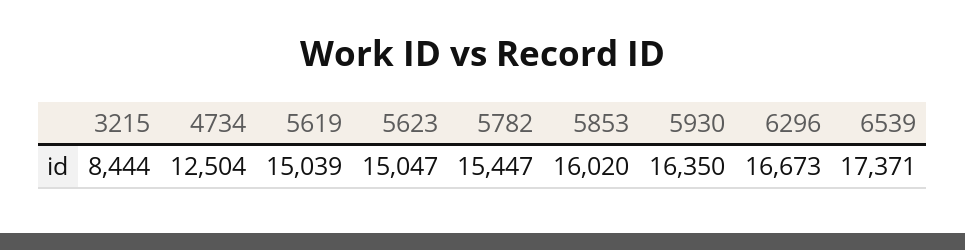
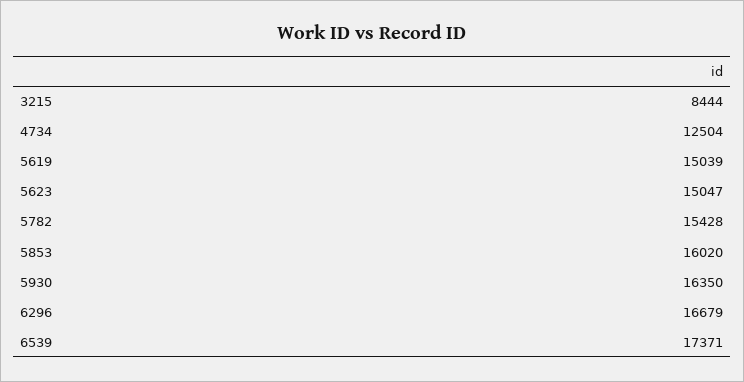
5782: 15447 -> 15428
6296: 16673 -> 16679

